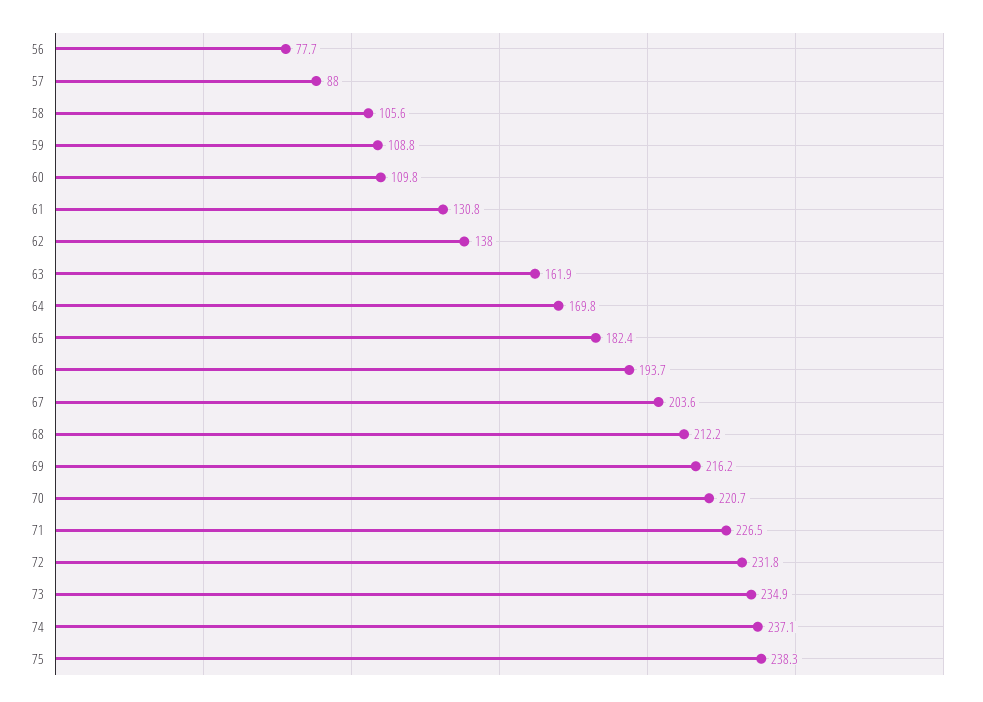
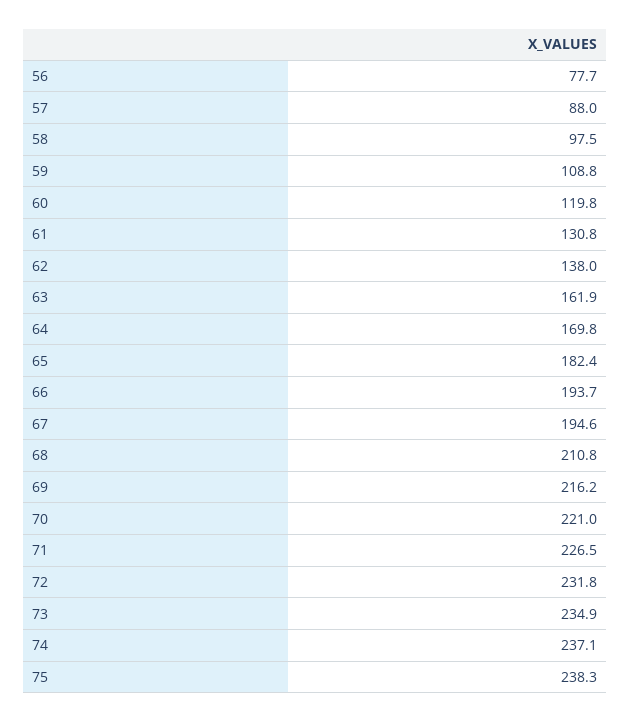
58: 105.6 -> 97.5
60: 109.8 -> 119.8
67: 203.6 -> 194.6
68: 212.2 -> 210.8
70: 220.7 -> 221

